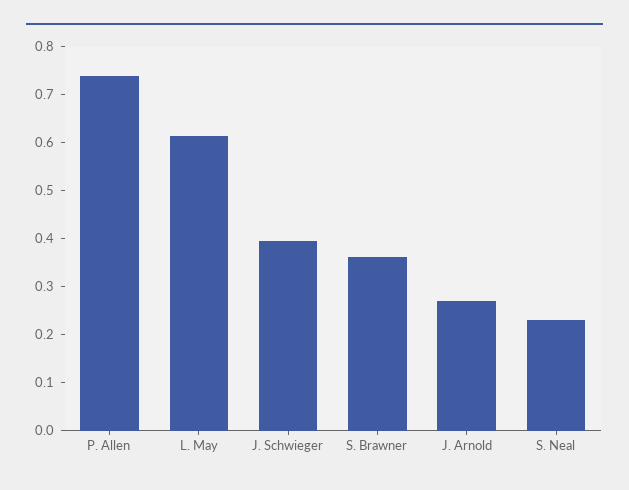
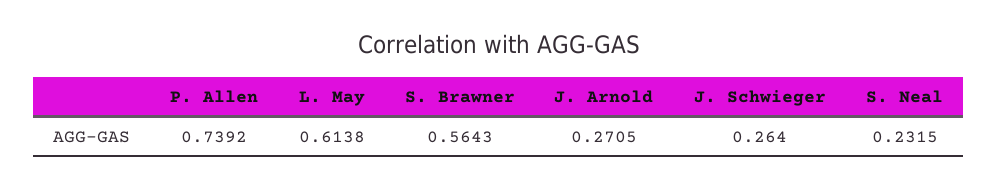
J. Schwieger: 0.4 -> 0.264
S. Brawner: 0.36 -> 0.5643

